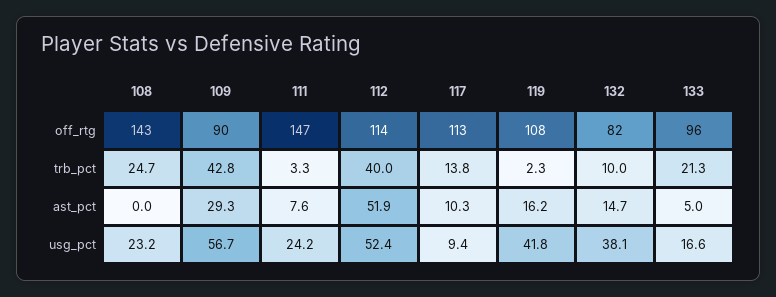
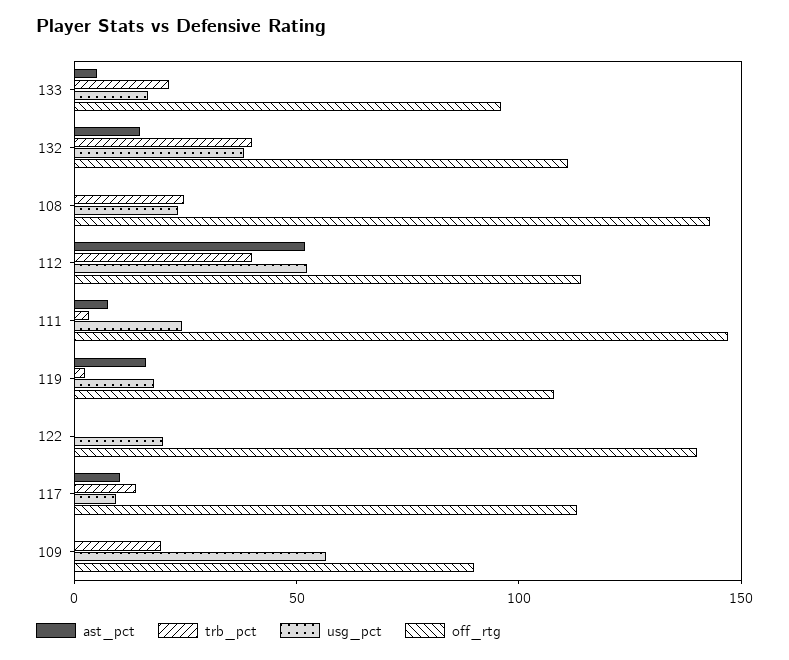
off_rtg, 132: 82 -> 110
trb_pct, 109: 42.8 -> 20
trb_pct, 132: 10 -> 40
ast_pct, 109: 29.3 -> 0
usg_pct, 119: 41.8 -> 20
ast_pct, 122: none -> 0
trb_pct, 122: none -> 0
usg_pct, 122: none -> 20
off_rtg, 122: none -> 140

